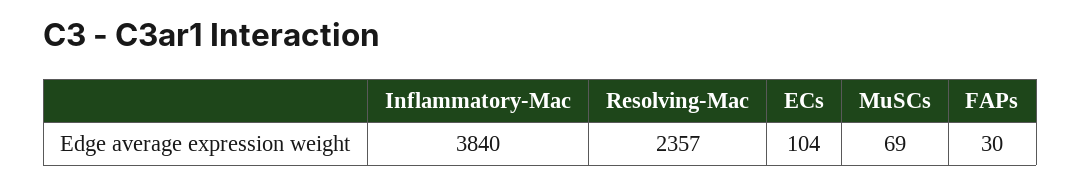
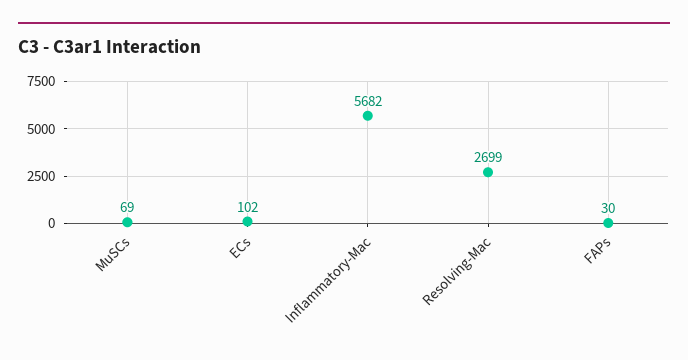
Inflammatory-Mac: 3840 -> 5682
Resolving-Mac: 2357 -> 2699
ECs: 104 -> 102

